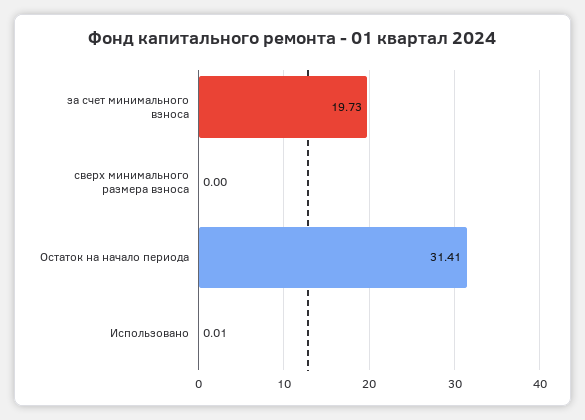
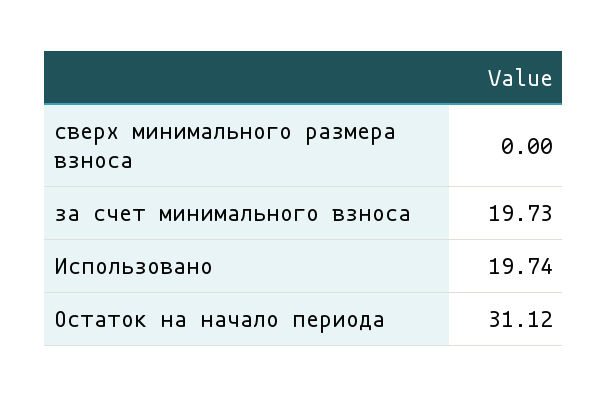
Остаток на начало периода: 31.41 -> 31.12
Использовано: 0.01 -> 19.74

